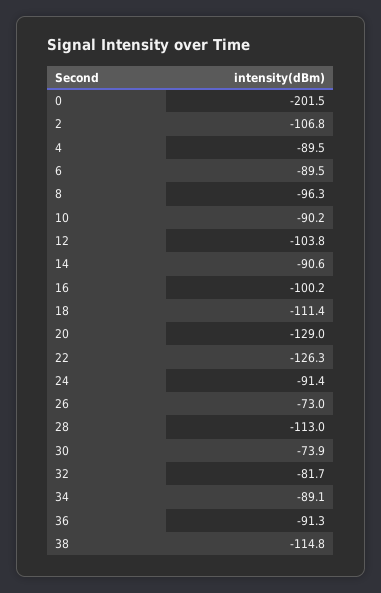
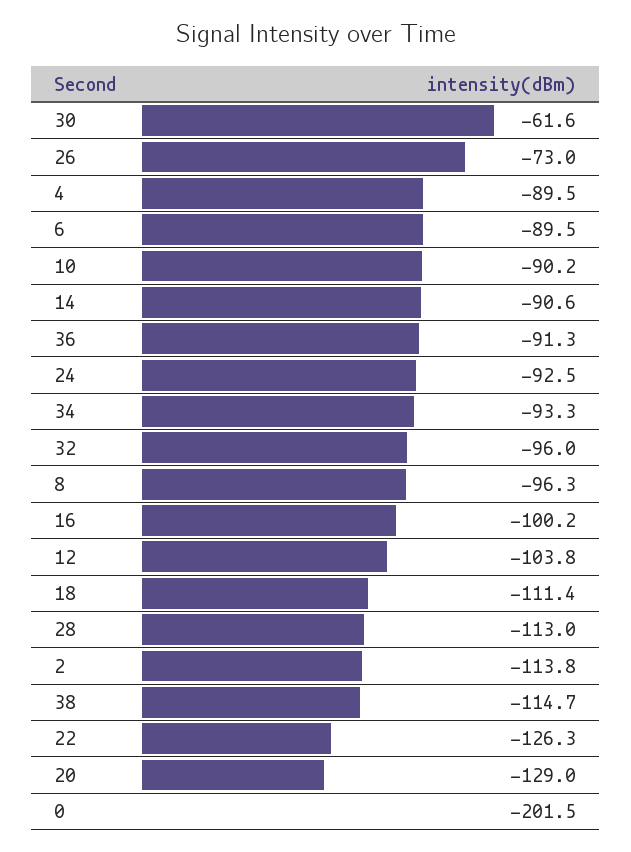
2: -106.8 -> -113.8
24: -91.4 -> -92.5
30: -73.9 -> -61.6
32: -81.7 -> -96
34: -89.1 -> -93.3
38: -114.8 -> -114.7

